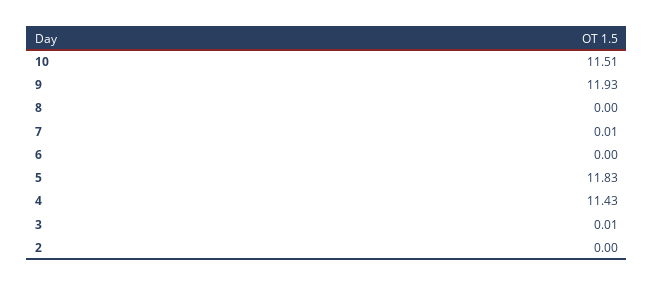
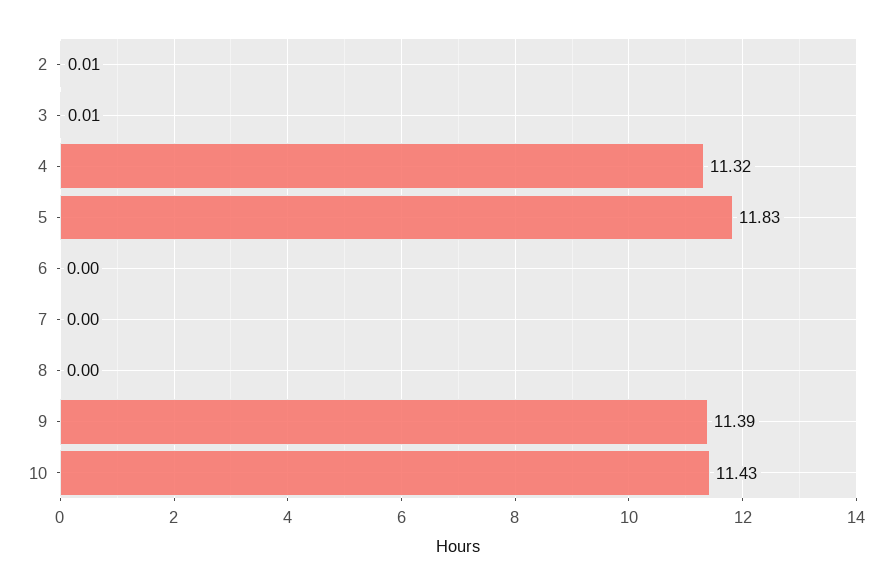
10: 11.51 -> 11.43
9: 11.93 -> 11.39
7: 0.01 -> 0
4: 11.43 -> 11.32
2: 0 -> 0.01

